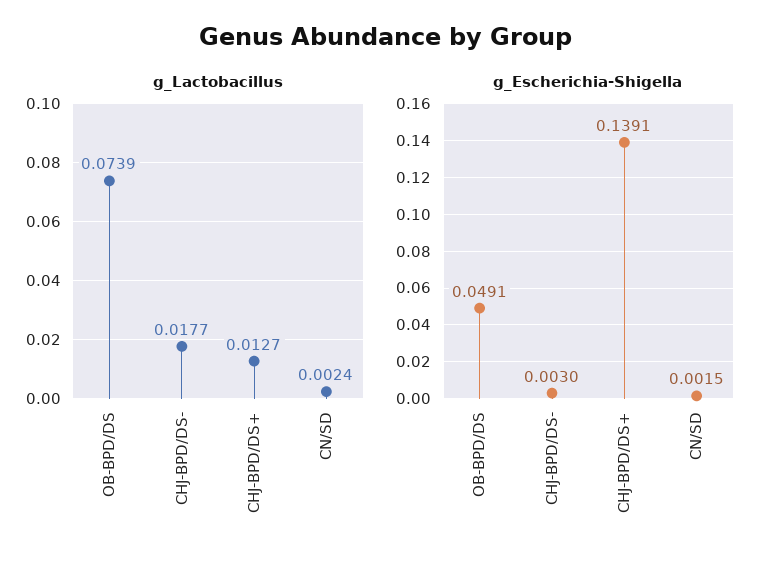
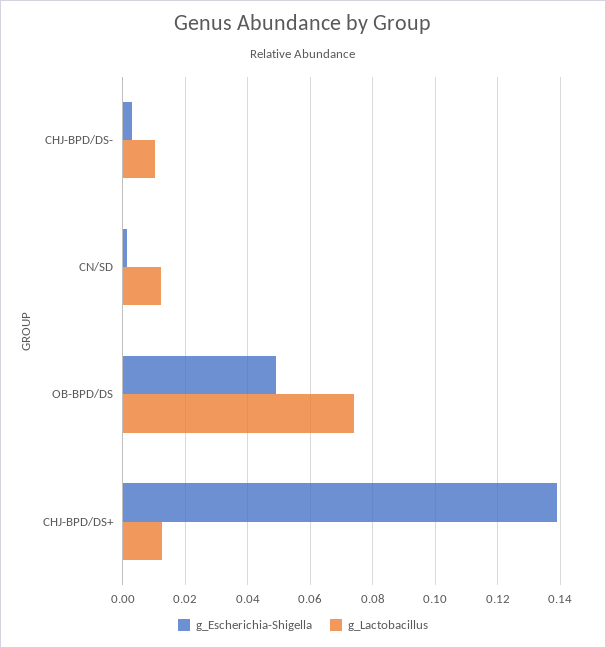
g_Lactobacillus, CHJ-BPD/DS-: 0.0177 -> 0.01
g_Lactobacillus, CN/SD: 0.0024 -> 0.012

